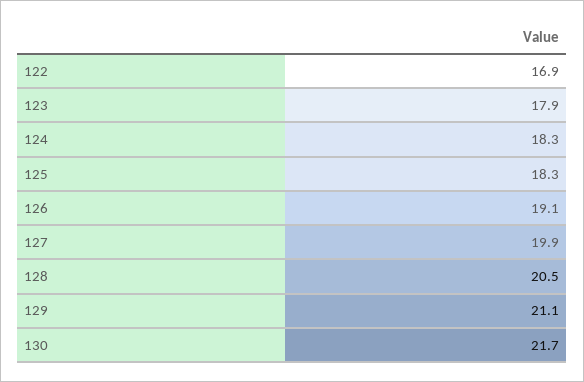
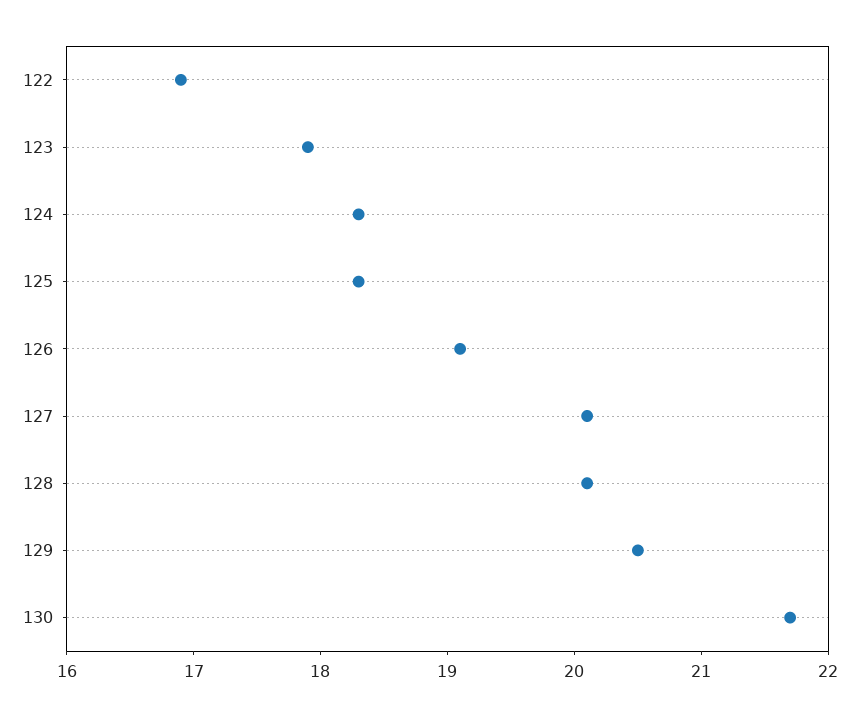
127: 19.9 -> 20.1
128: 20.5 -> 20.1
129: 21.1 -> 20.5

